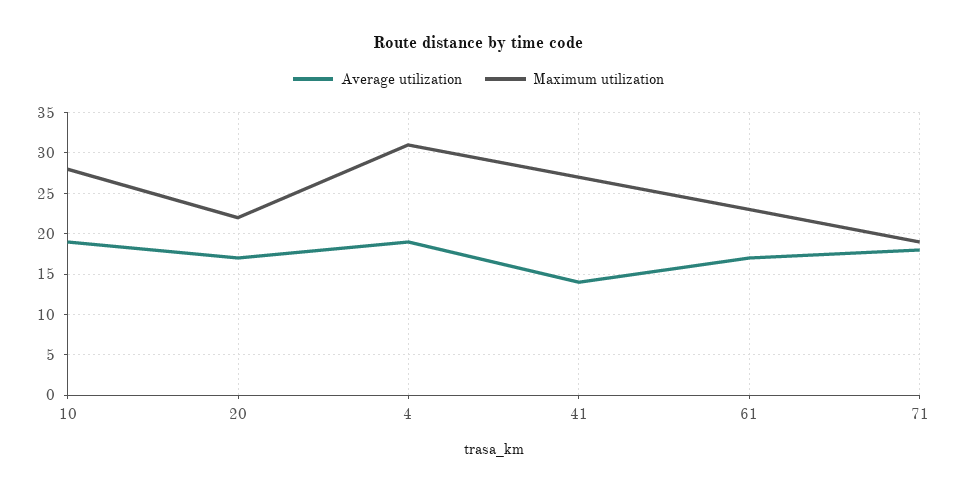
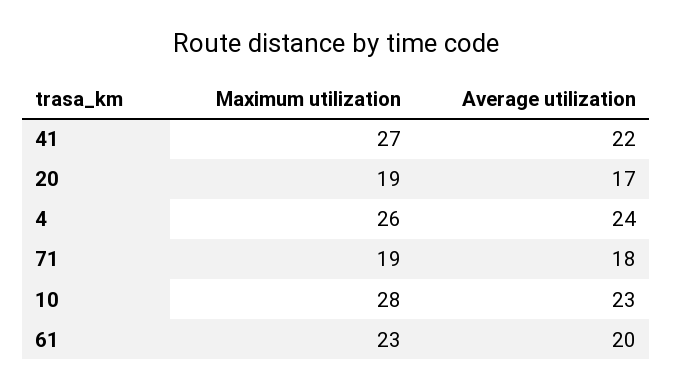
Average utilization, 10: 19 -> 23
Maximum utilization, 20: 22 -> 19
Average utilization, 4: 19 -> 24
Maximum utilization, 4: 31 -> 26
Average utilization, 41: 14 -> 22
Average utilization, 61: 17 -> 20

